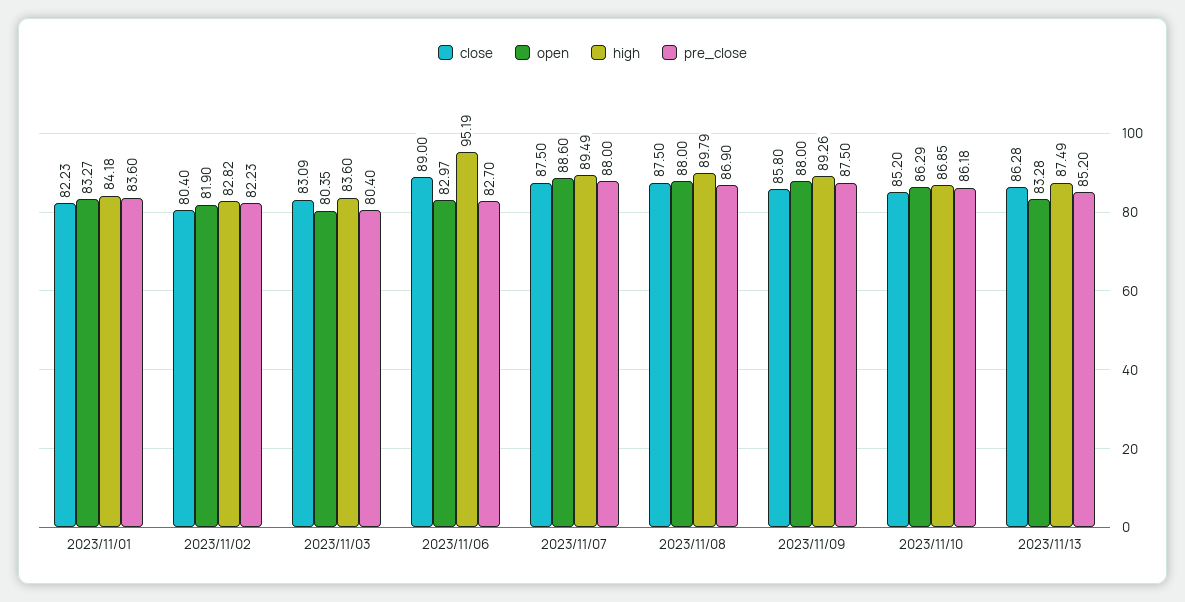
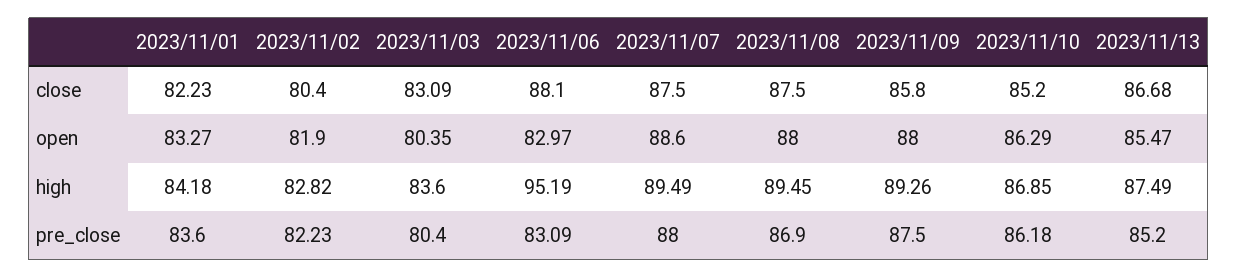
close, 2023/11/06: 89 -> 88.1
pre_close, 2023/11/06: 82.7 -> 83.09
high, 2023/11/08: 89.79 -> 89.45
close, 2023/11/13: 86.28 -> 86.68
open, 2023/11/13: 83.28 -> 85.47

